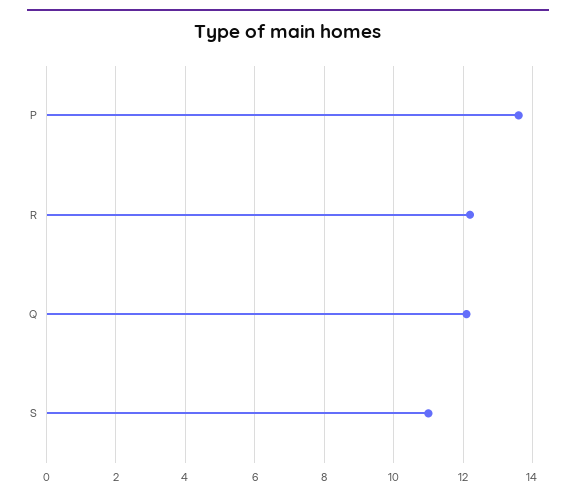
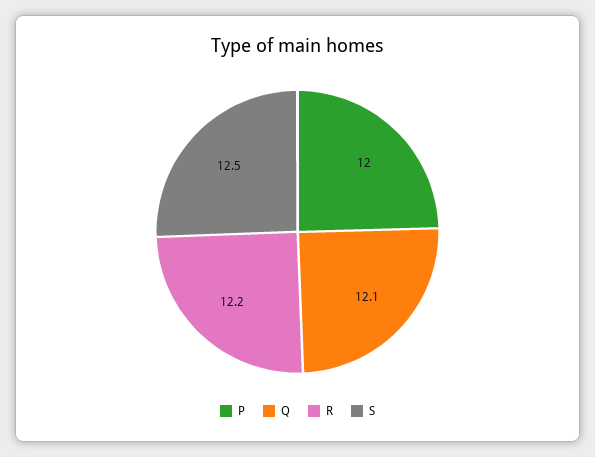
P: 13.5 -> 12
S: 11 -> 12.5

